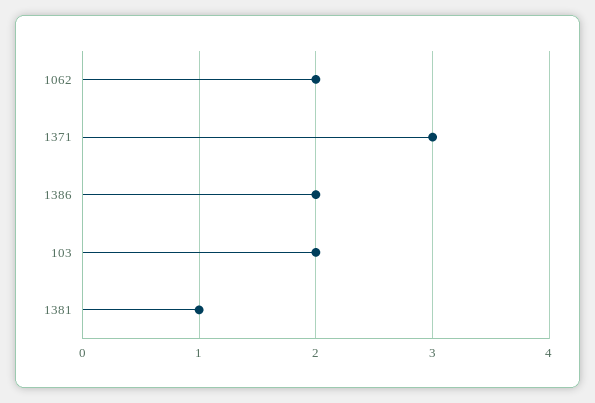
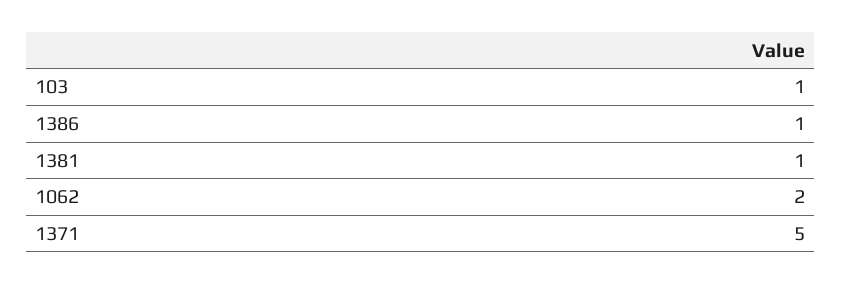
1371: 3 -> 5
1386: 2 -> 1
103: 2 -> 1

